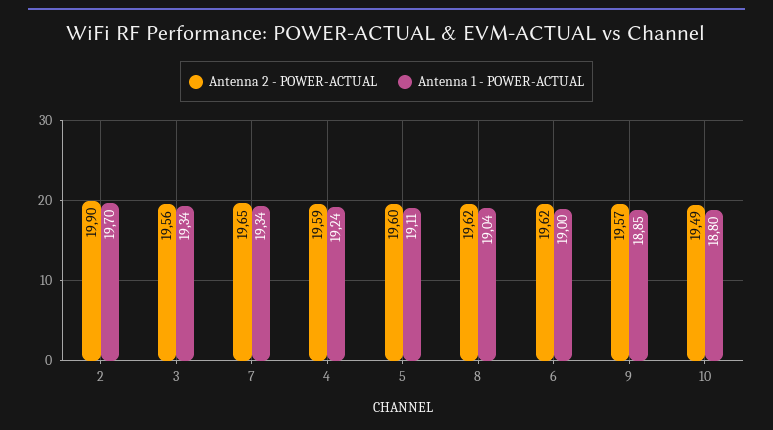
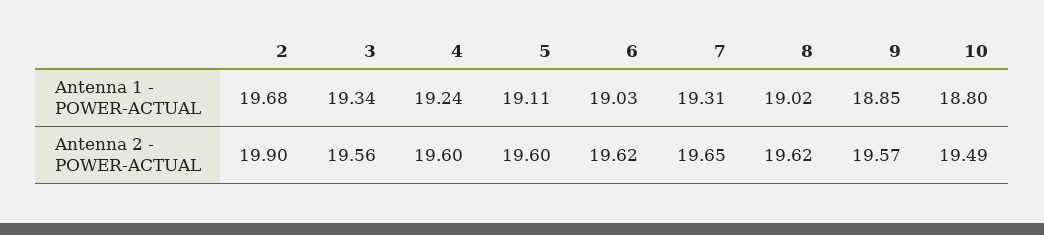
Antenna 1 - POWER-ACTUAL, 2: 19.7 -> 19.68
Antenna 1 - POWER-ACTUAL, 7: 19.34 -> 19.31
Antenna 2 - POWER-ACTUAL, 4: 19.59 -> 19.6
Antenna 1 - POWER-ACTUAL, 8: 19.04 -> 19.02
Antenna 1 - POWER-ACTUAL, 6: 19 -> 19.03

